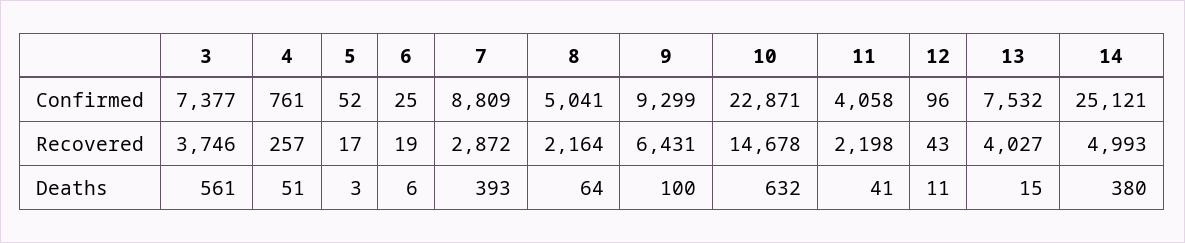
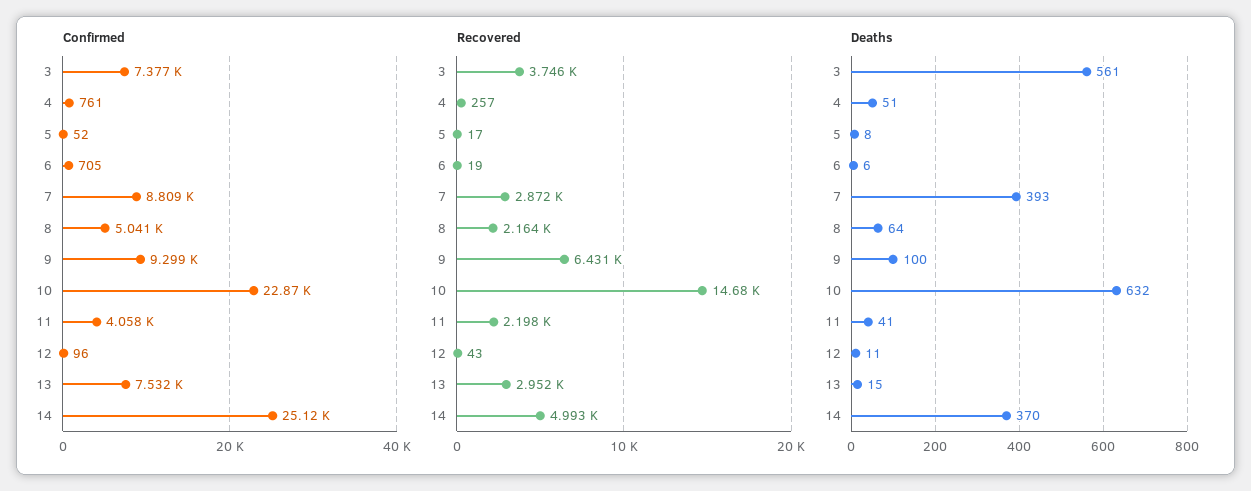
Confirmed, 6: 25 -> 705
Recovered, 13: 4027 -> 2952
Deaths, 5: 3 -> 8
Deaths, 14: 380 -> 370

